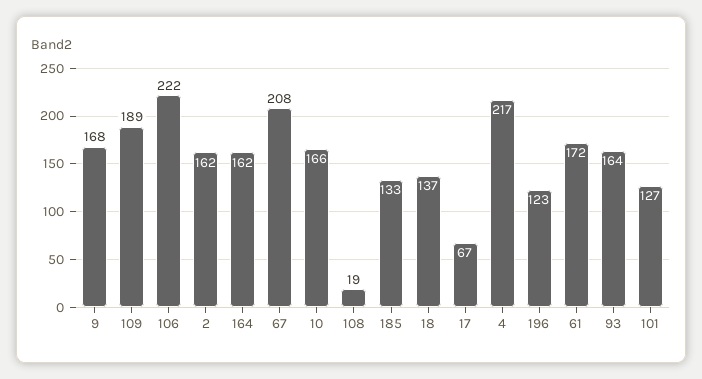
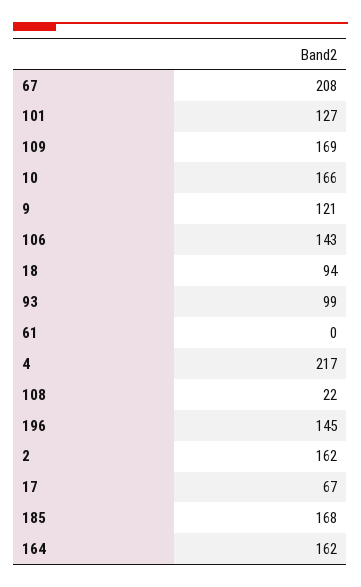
9: 168 -> 121
109: 189 -> 169
106: 222 -> 143
108: 19 -> 22
185: 133 -> 168
18: 137 -> 94
196: 123 -> 145
61: 172 -> 0
93: 164 -> 99

